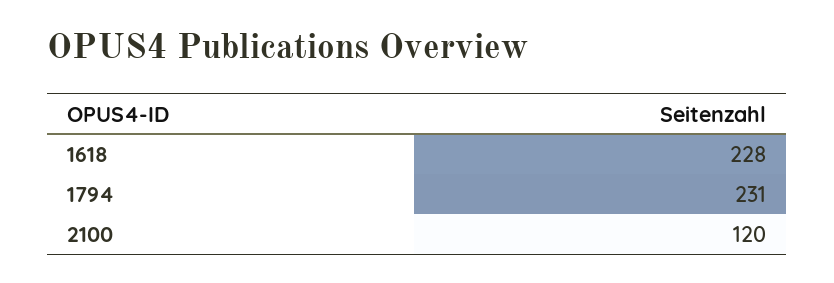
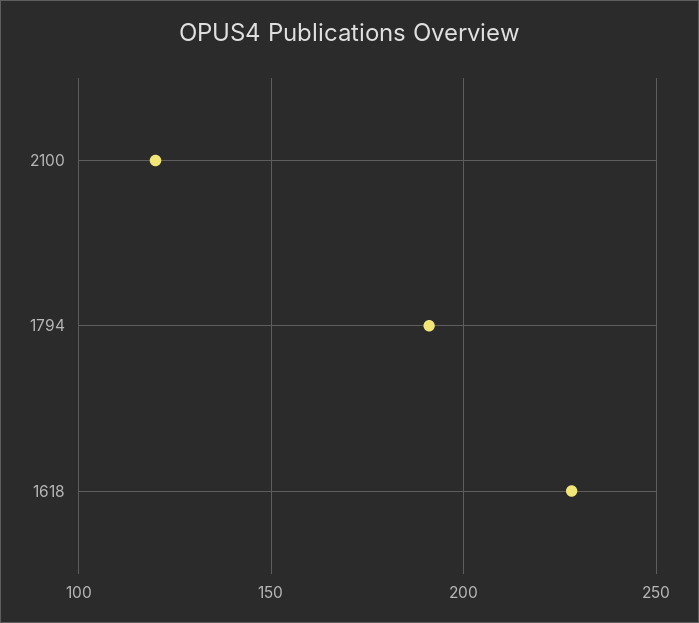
1794: 231 -> 190

